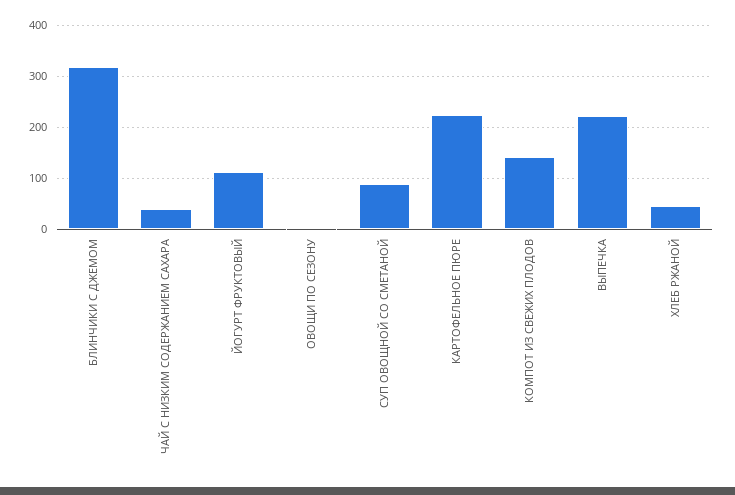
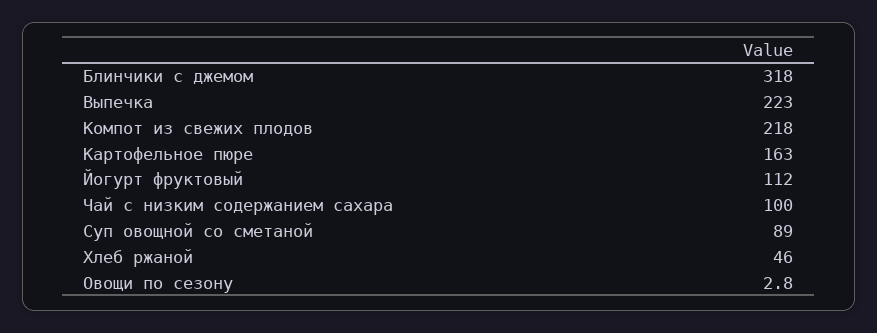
ЧАЙ С НИЗКИМ СОДЕРЖАНИЕМ САХАРА: 40 -> 100
КАРТОФЕЛЬНОЕ ПЮРЕ: 220 -> 163
КОМПОТ ИЗ СВЕЖИХ ПЛОДОВ: 140 -> 218

